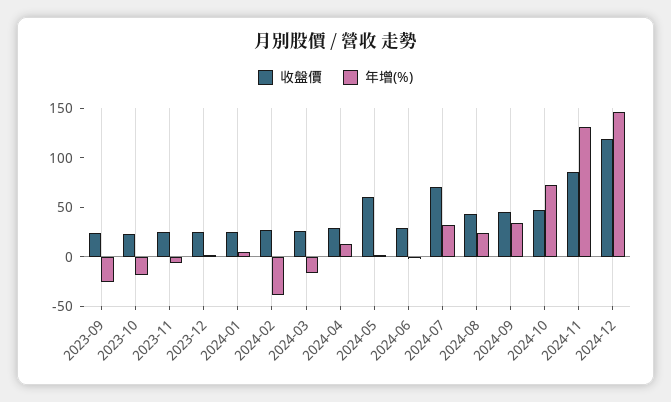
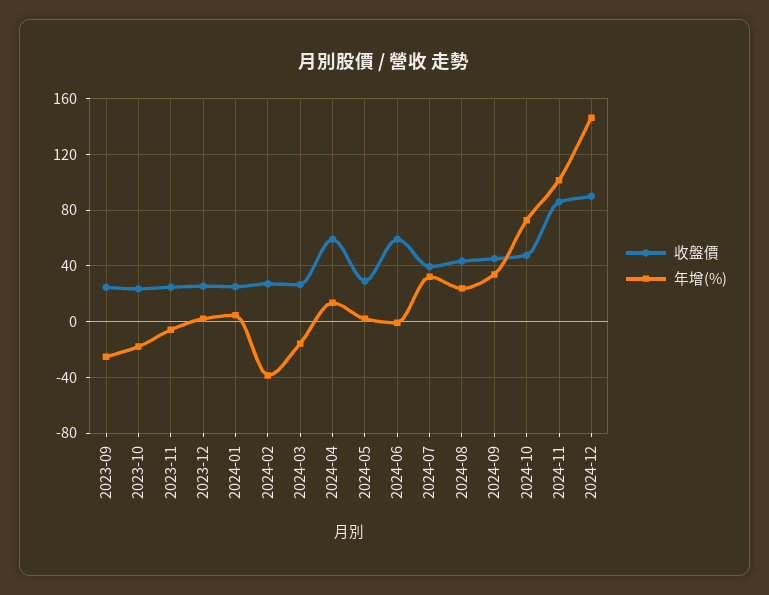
收盤價, 2024-04: 30 -> 60
收盤價, 2024-05: 60 -> 30
收盤價, 2024-06: 30 -> 60
收盤價, 2024-07: 70 -> 40
年增(%), 2024-11: 130 -> 100
收盤價, 2024-12: 120 -> 90

